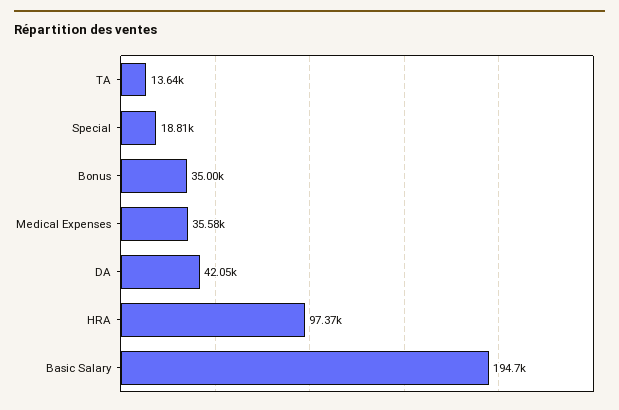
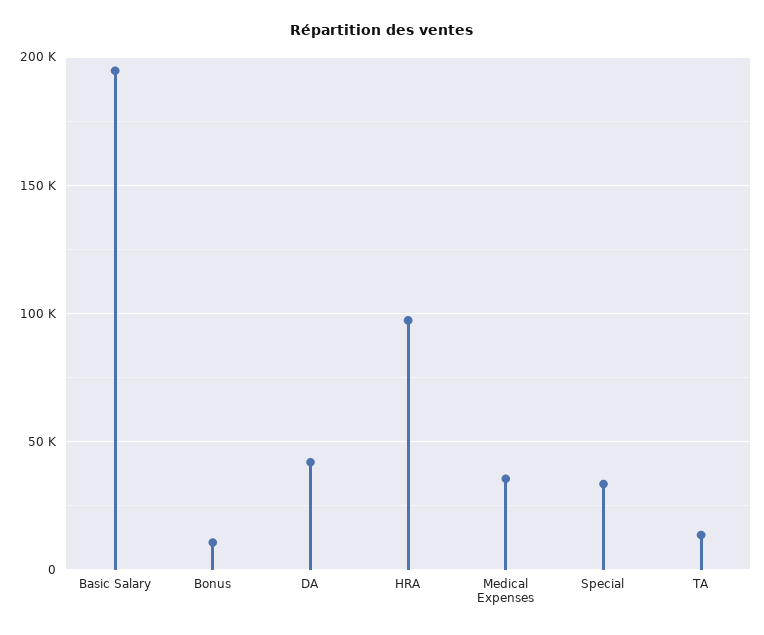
Special: 18810 -> 35000
Bonus: 35000 -> 10000

